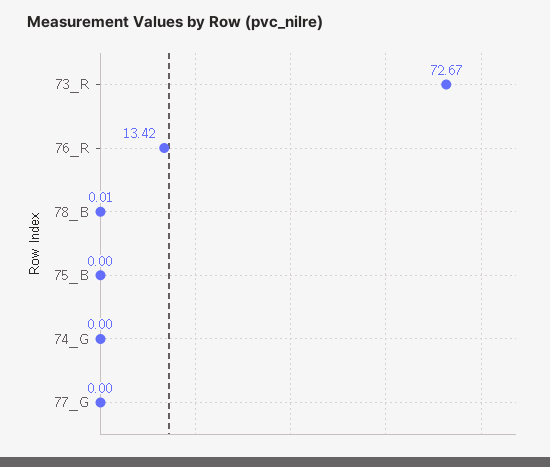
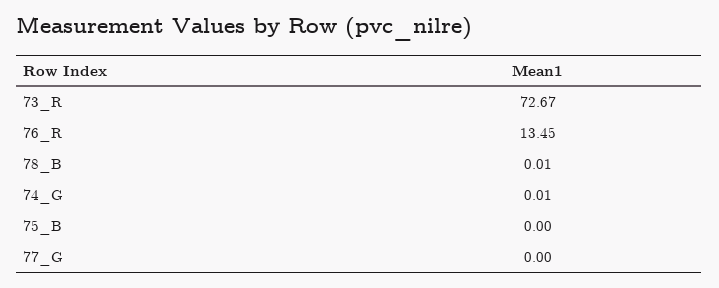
76_R: 13.42 -> 13.45
74_G: 0 -> 0.01

